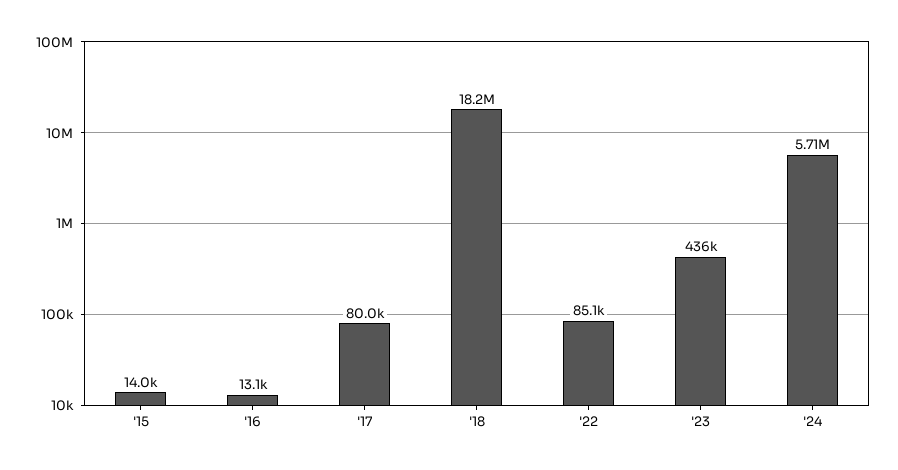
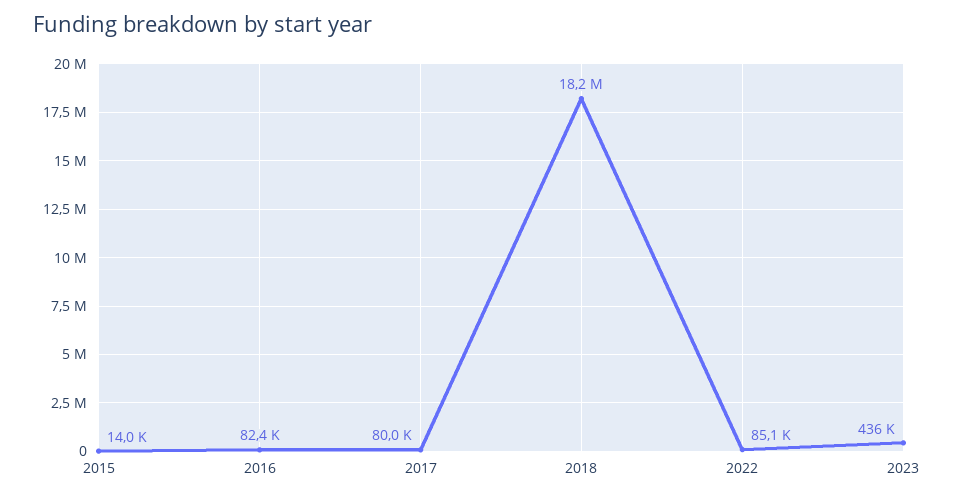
'16: 13100 -> 82400
'24: 5710000 -> none

